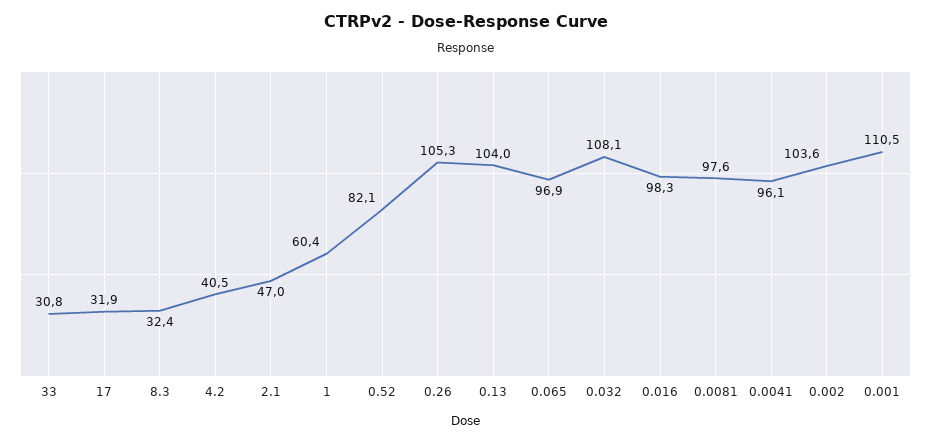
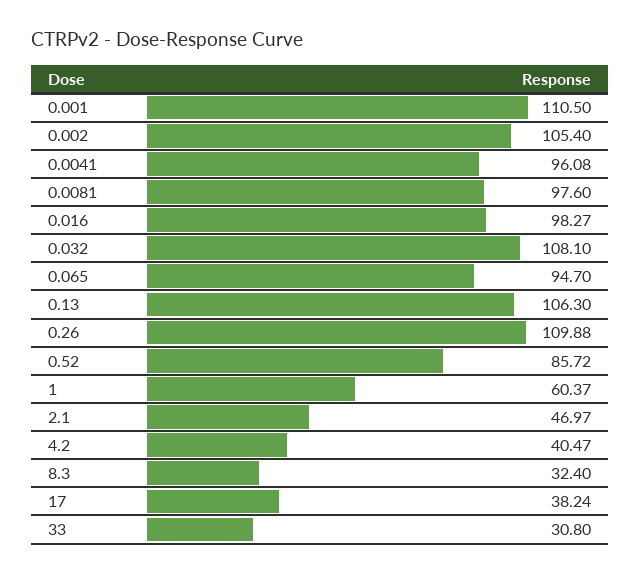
17: 31.9 -> 38.24
0.52: 82.1 -> 85.72
0.26: 105.3 -> 109.88
0.13: 104 -> 106.3
0.065: 96.9 -> 94.7
0.002: 103.6 -> 105.4

